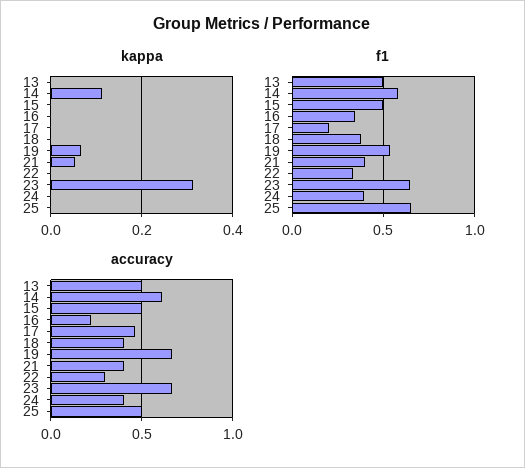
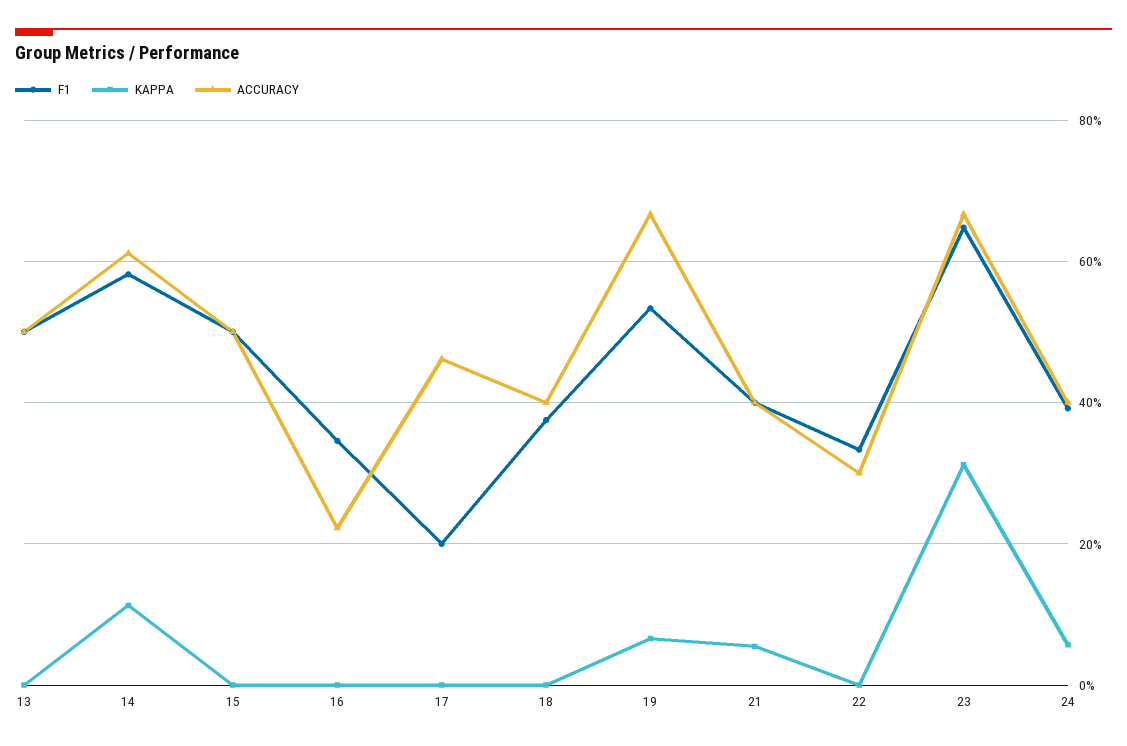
kappa, 24: 0 -> 0.06
kappa, 25: 0 -> none
f1, 25: 0.65 -> none
accuracy, 25: 0.5 -> none

